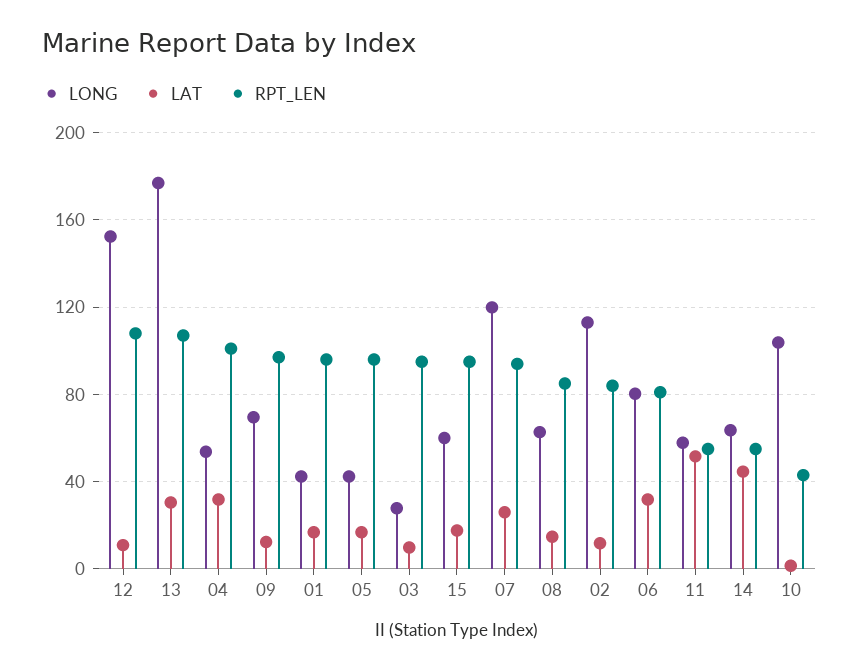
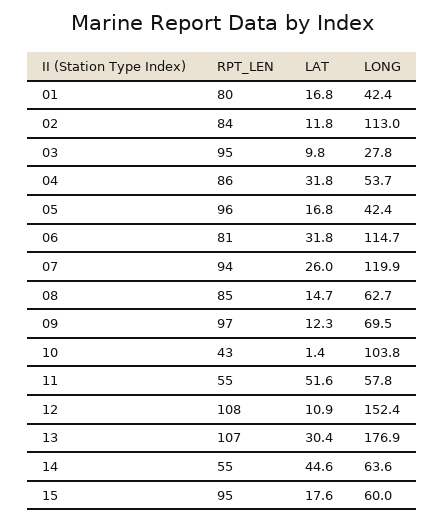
RPT_LEN, 04: 100 -> 86
RPT_LEN, 01: 95 -> 80
LONG, 06: 80 -> 114.7

